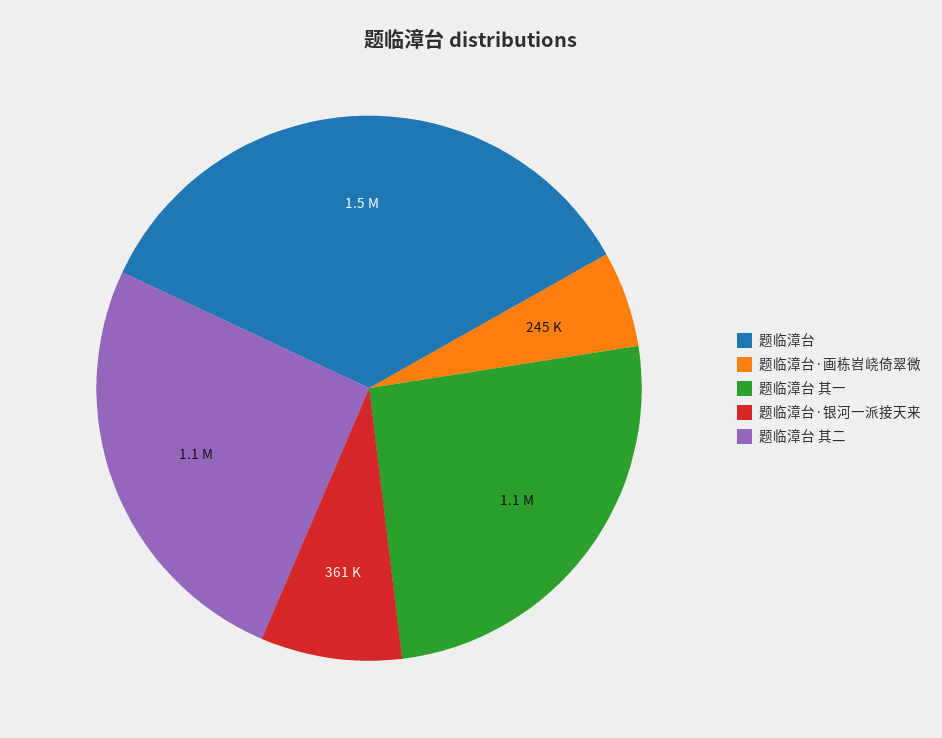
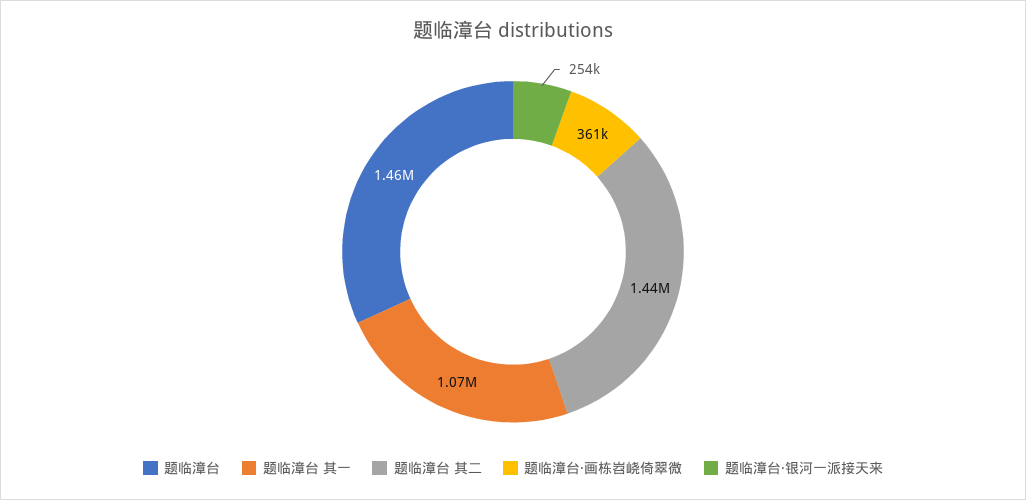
题临漳台·画栋岧峣倚翠微: 245000 -> 361000
题临漳台·银河一派接天来: 361000 -> 254000
题临漳台 其二: 1100000 -> 1440000

